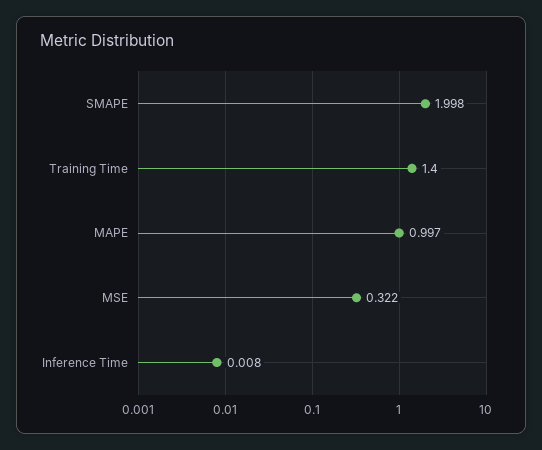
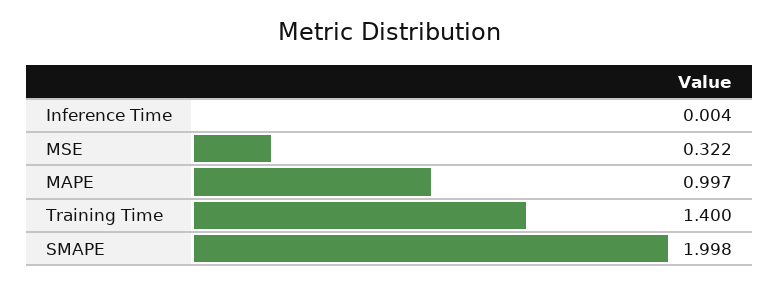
Inference Time: 0.008 -> 0.004

